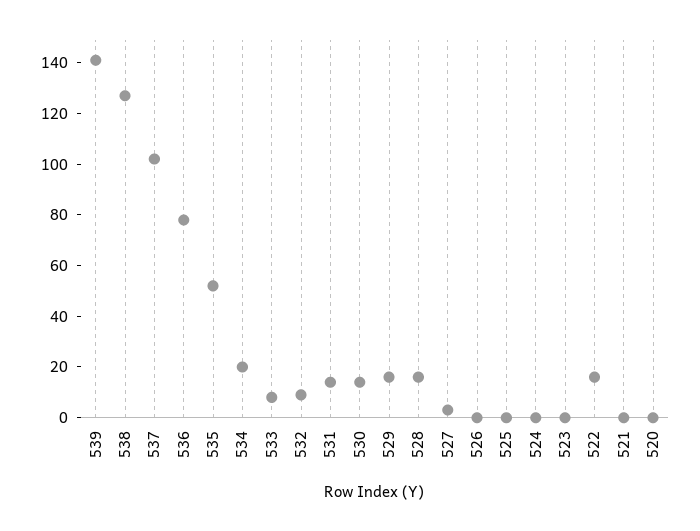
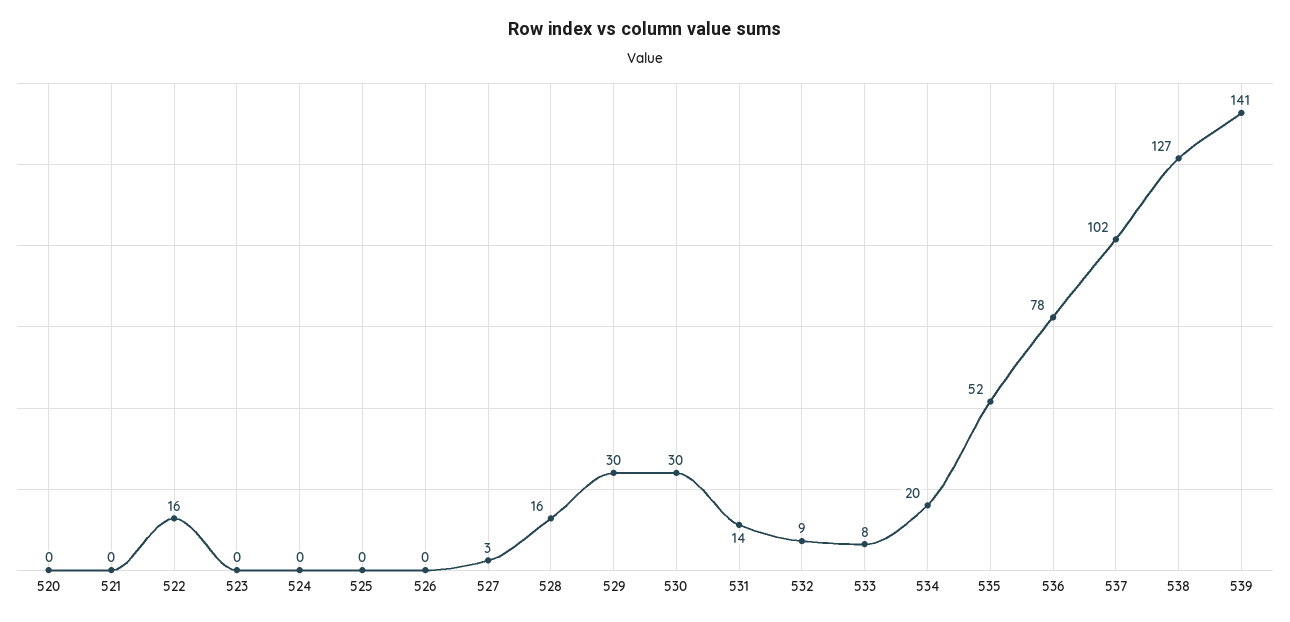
530: 15 -> 30
529: 15 -> 30

